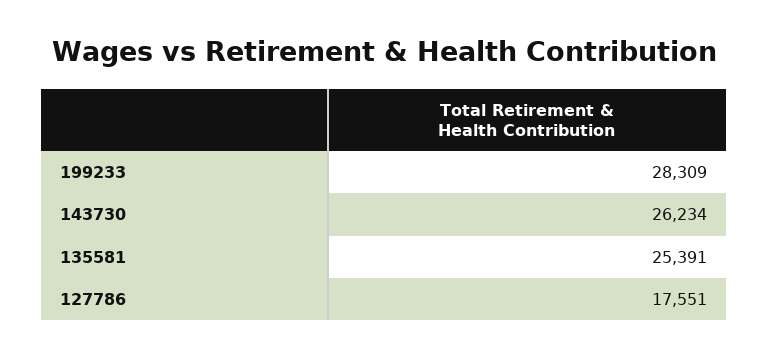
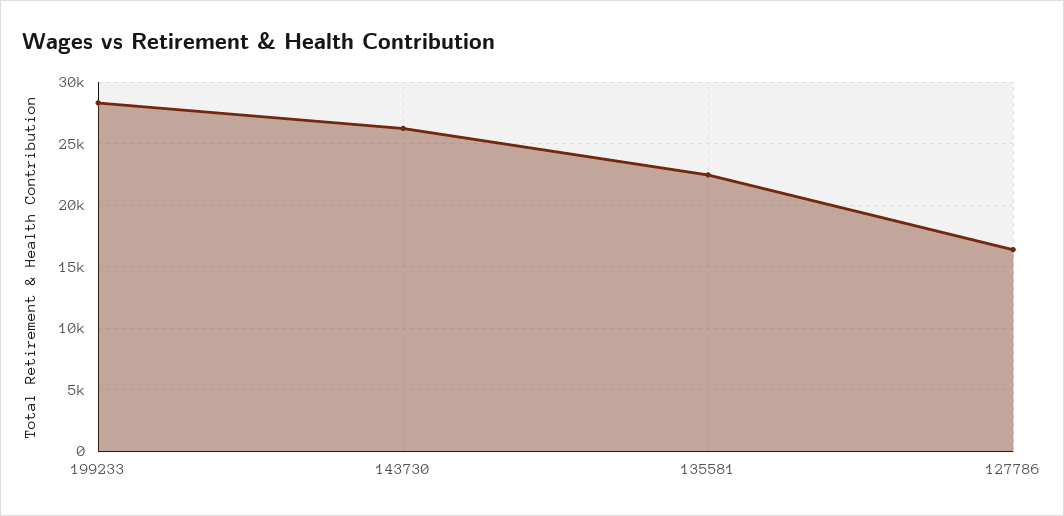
135581: 25391 -> 22500
127786: 17551 -> 16500

